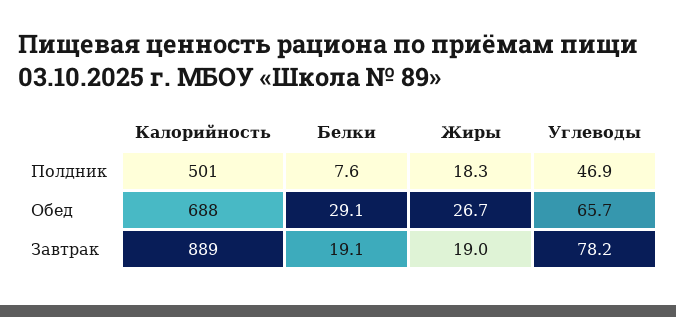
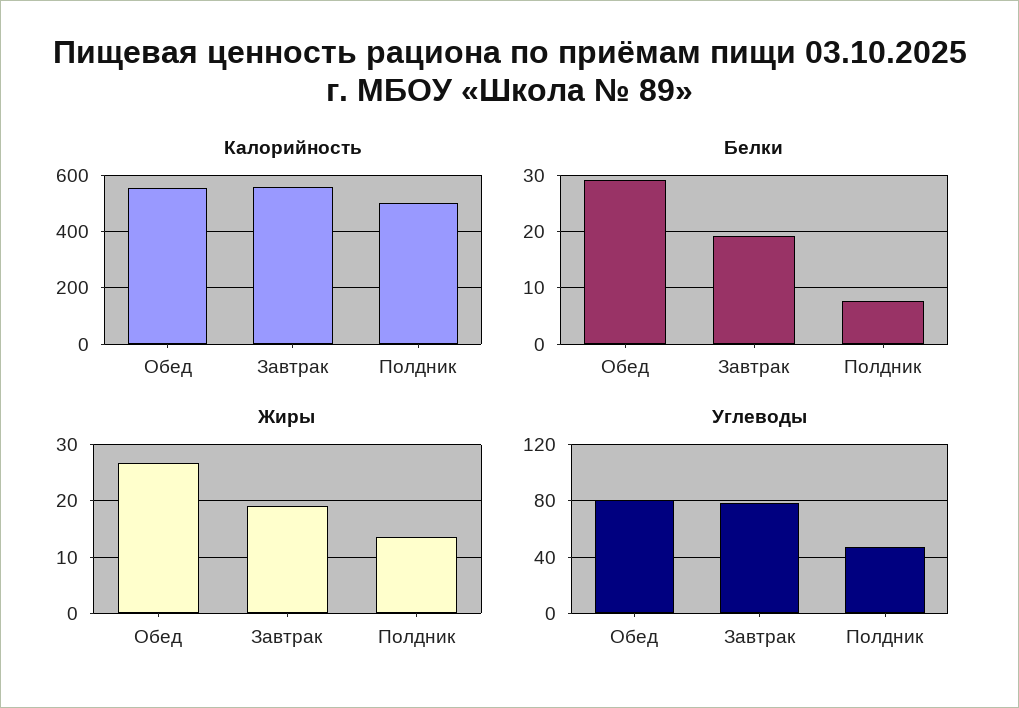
Жиры, Полдник: 18.3 -> 14
Калорийность, Обед: 688 -> 550
Углеводы, Обед: 65.7 -> 80
Калорийность, Завтрак: 889 -> 550

